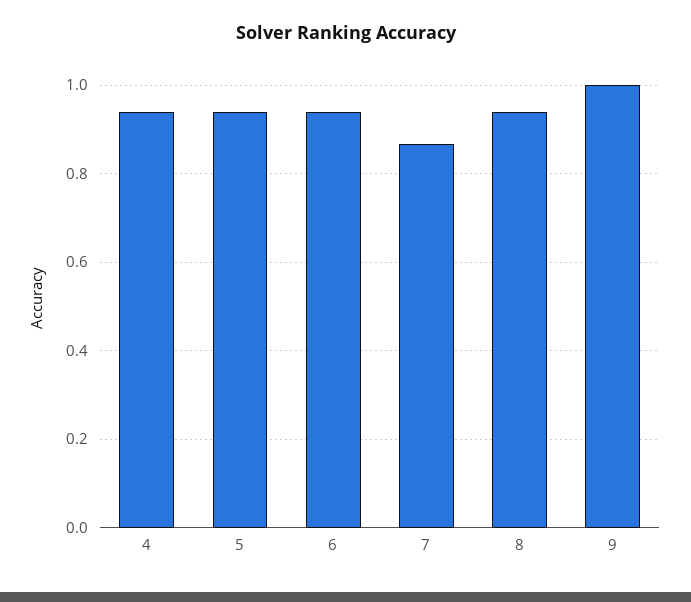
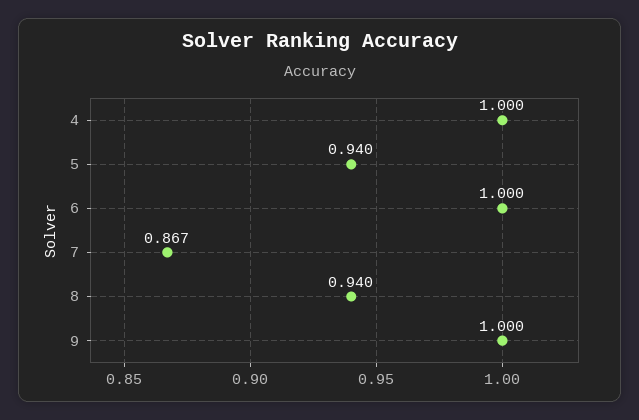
4: 0.94 -> 1
6: 0.94 -> 1

